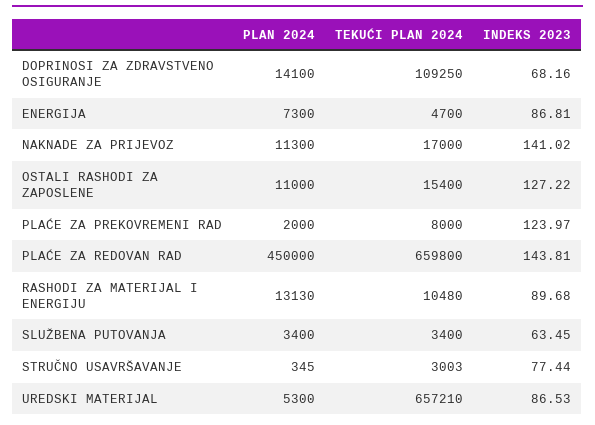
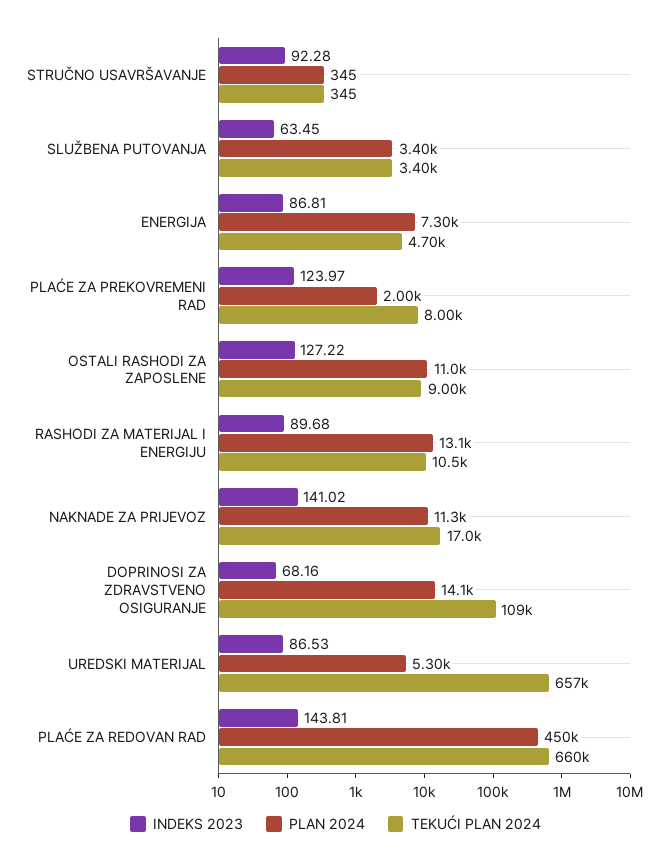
TEKUĆI PLAN 2024, OSTALI RASHODI ZA ZAPOSLENE: 15400 -> 9000
TEKUĆI PLAN 2024, STRUČNO USAVRŠAVANJE: 3003 -> 345
INDEKS 2023, STRUČNO USAVRŠAVANJE: 77.44 -> 92.28

